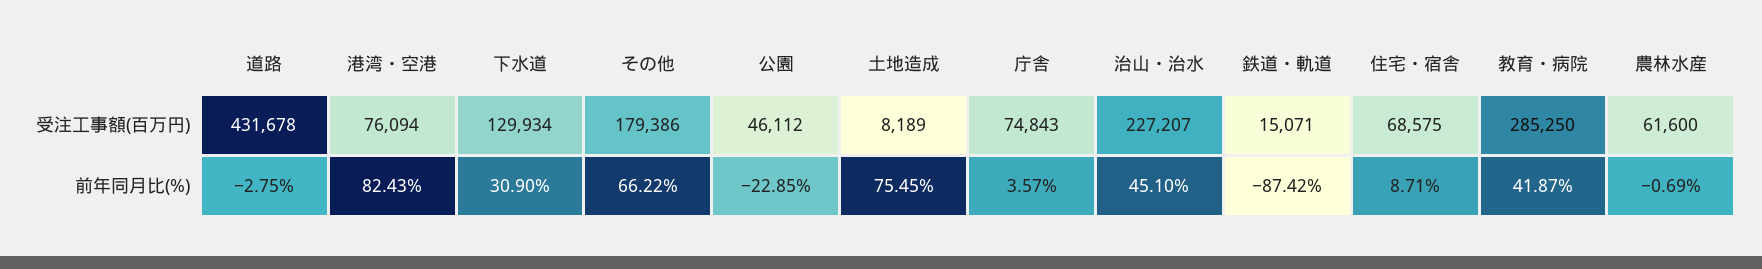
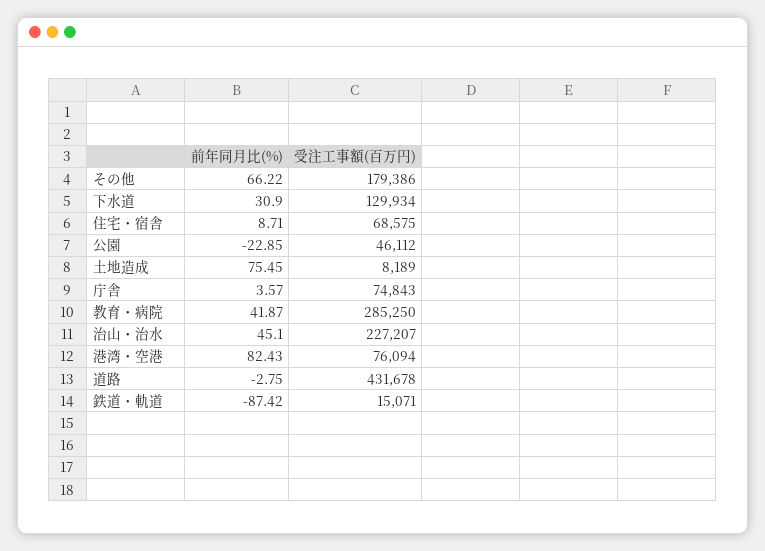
農林水産, 受注工事額(百万円): 61600 -> none
農林水産, 前年同月比(%): -0.69 -> none

